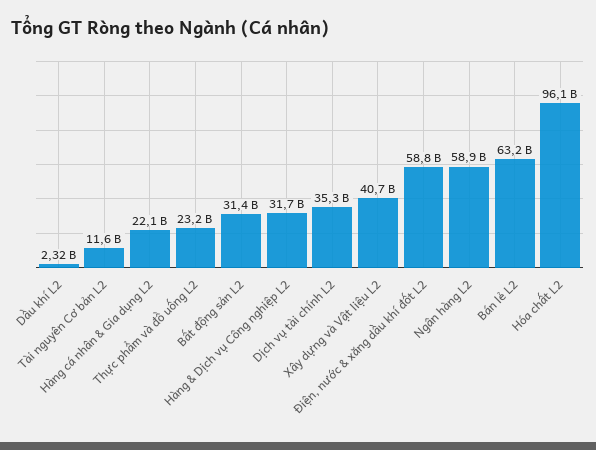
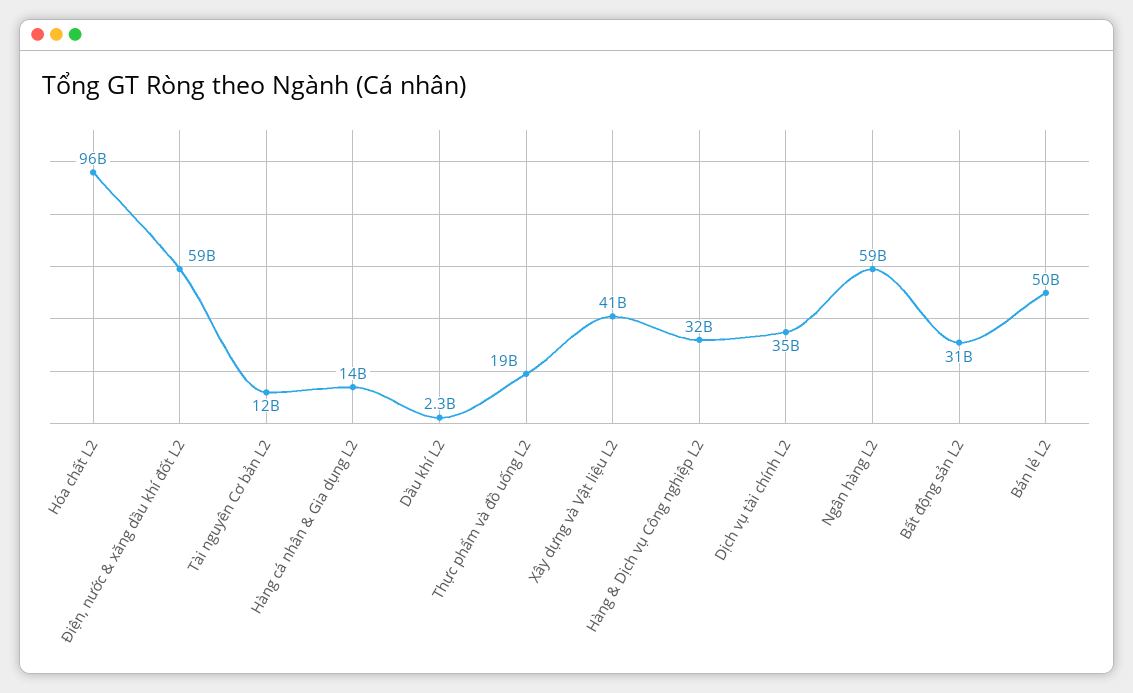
Hàng cá nhân & Gia dụng L2: 22100000000 -> 14000000000
Thực phẩm và đồ uống L2: 23200000000 -> 19000000000
Bán lẻ L2: 63200000000 -> 50000000000

